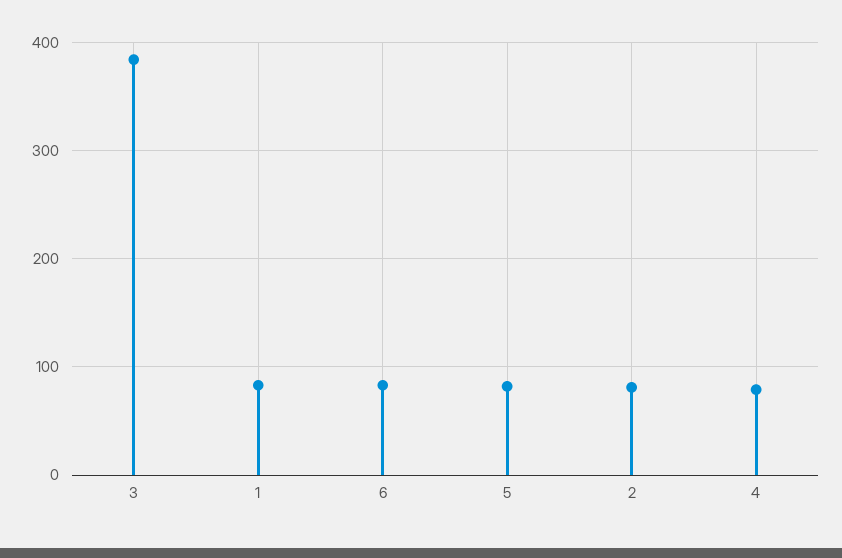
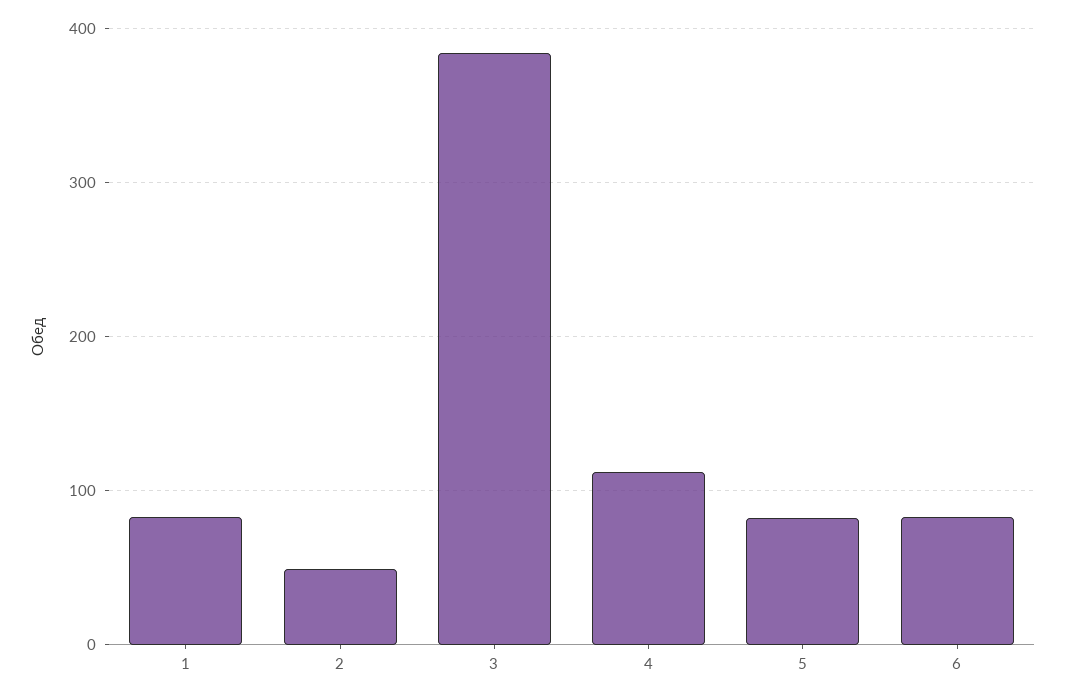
2: 80 -> 50
4: 80 -> 110

